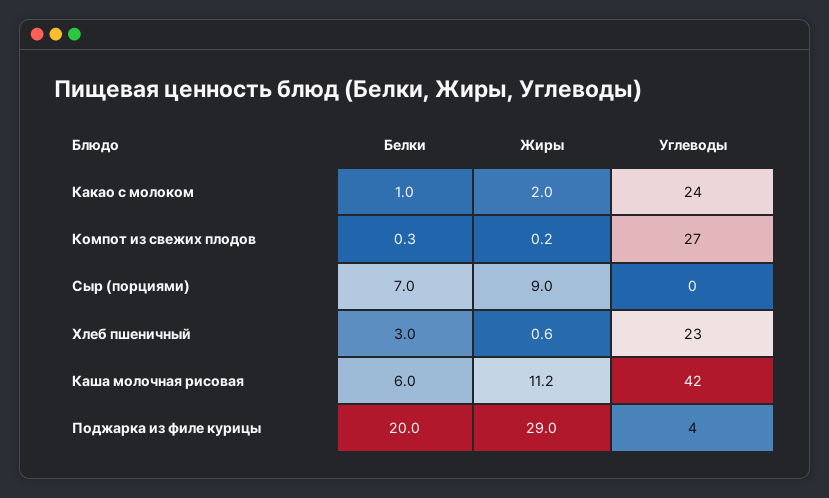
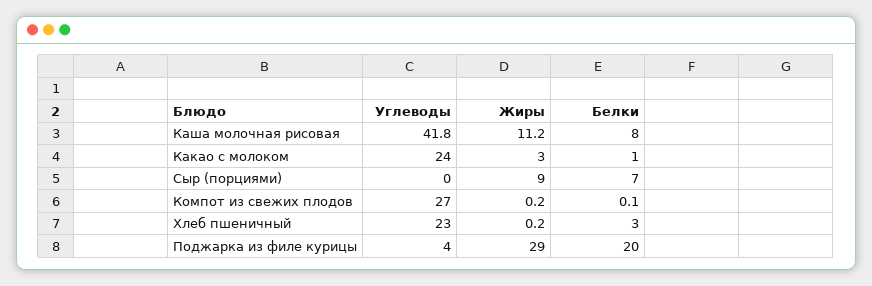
Жиры, Какао с молоком: 2 -> 3
Белки, Компот из свежих плодов: 0.3 -> 0.1
Жиры, Хлеб пшеничный: 0.6 -> 0.2
Белки, Каша молочная рисовая: 6 -> 8

